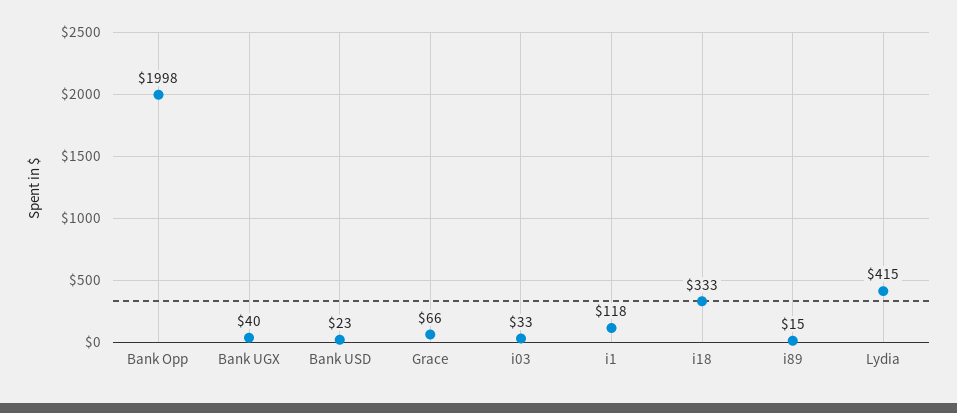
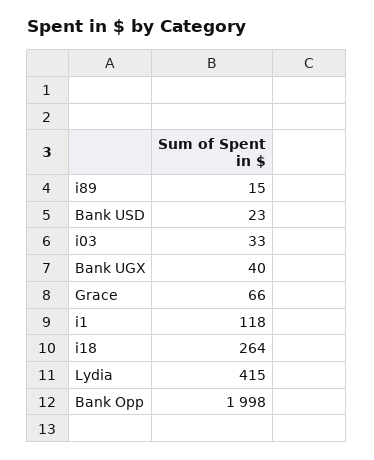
i18: 333 -> 264

